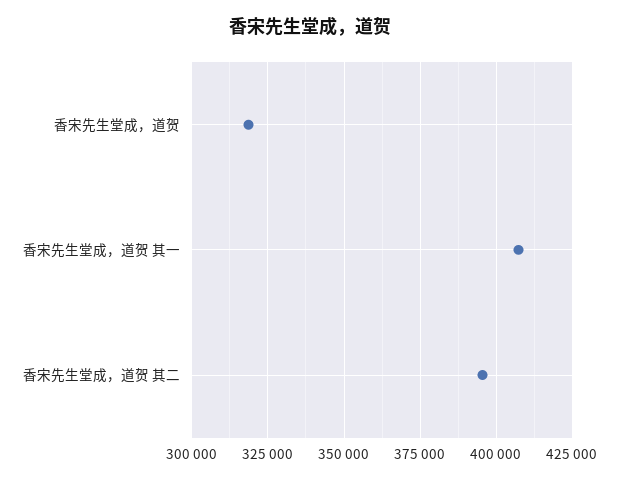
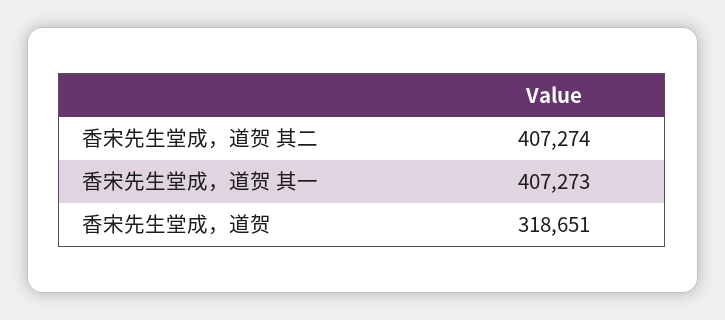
香宋先生堂成，道贺 其二: 395000 -> 407274

